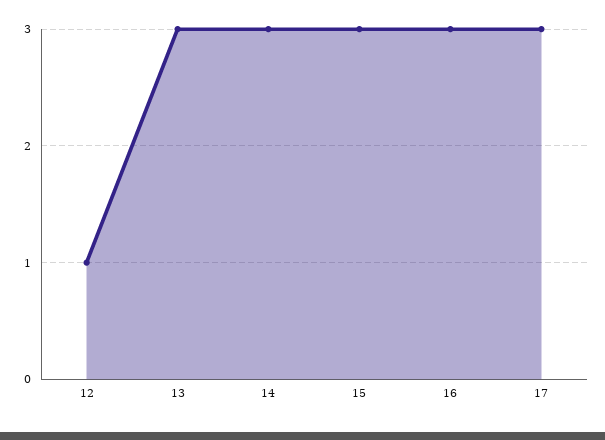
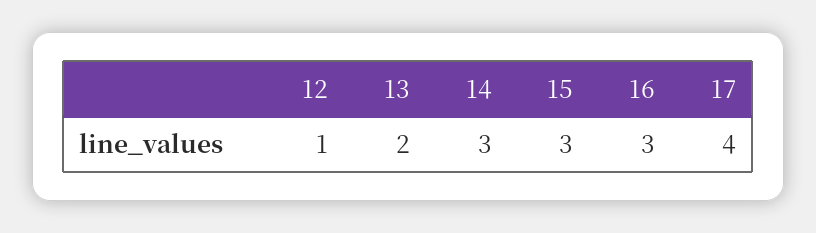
13: 3 -> 2
17: 3 -> 4

